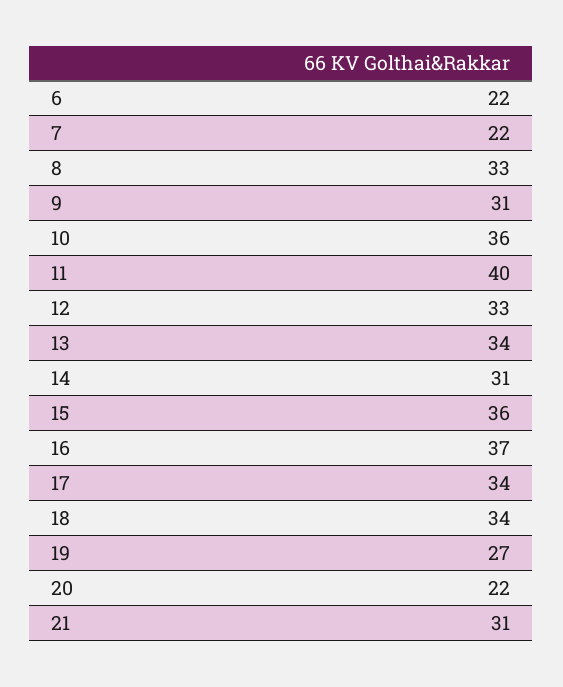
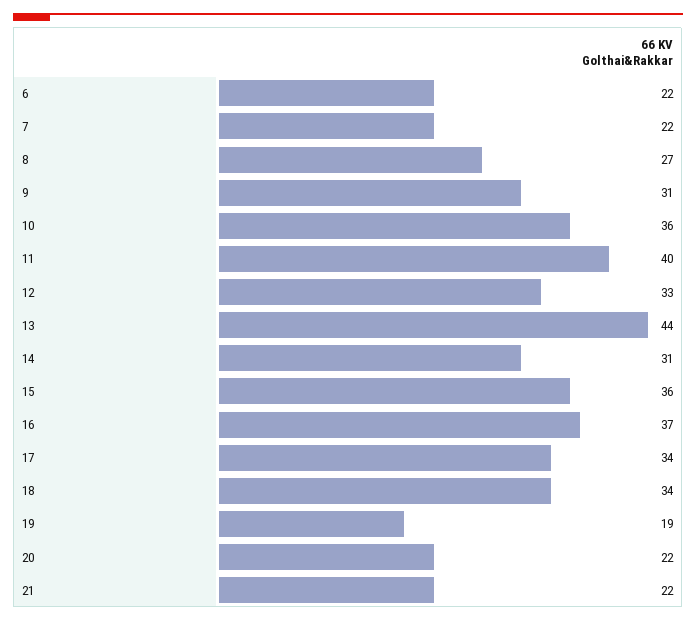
8: 33 -> 27
13: 34 -> 44
19: 27 -> 19
21: 31 -> 22

